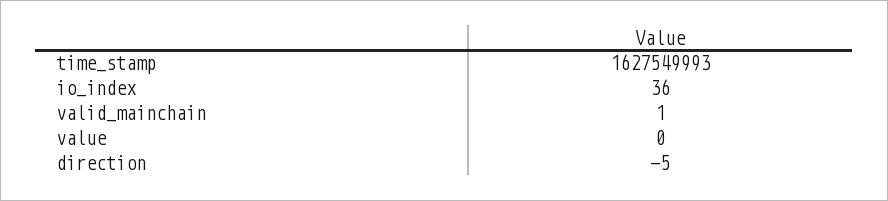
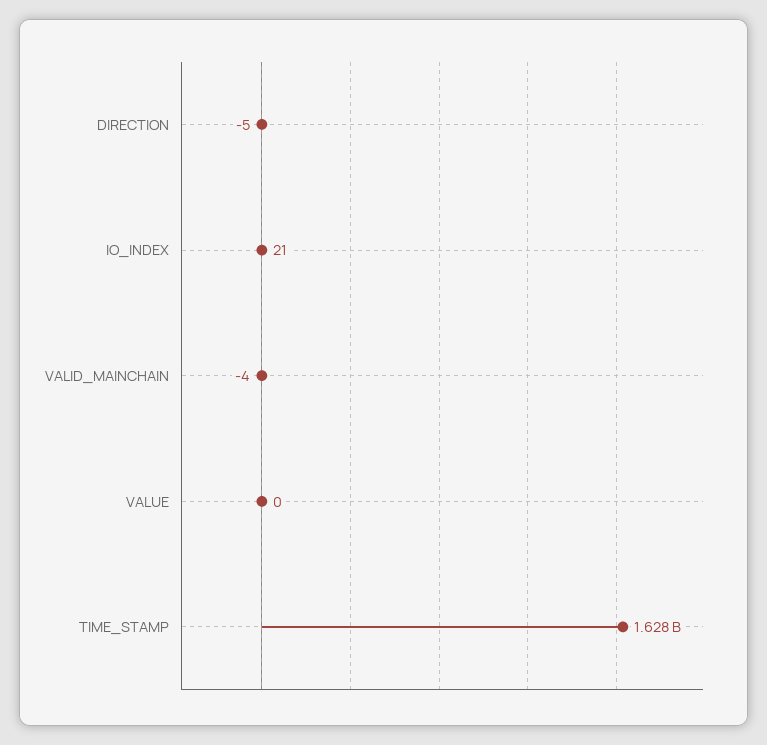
io_index: 36 -> 21
valid_mainchain: 1 -> -4

